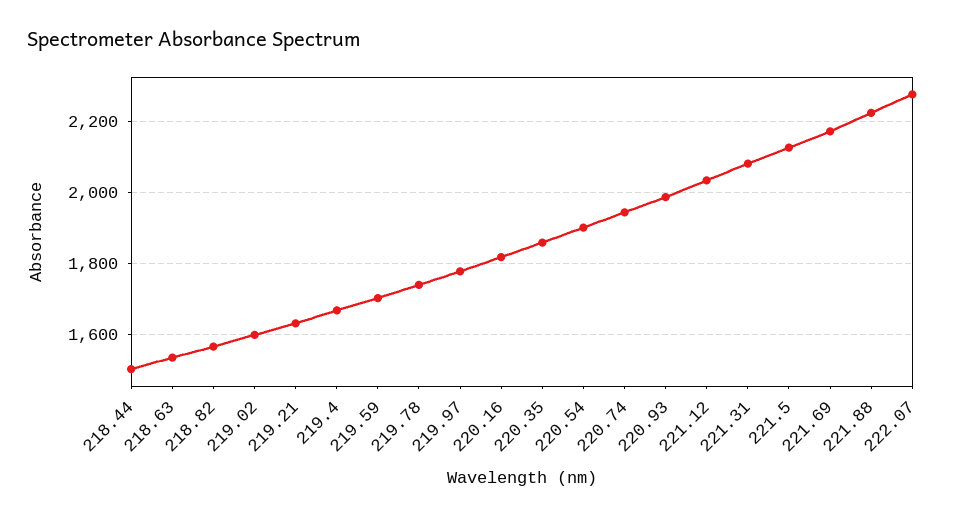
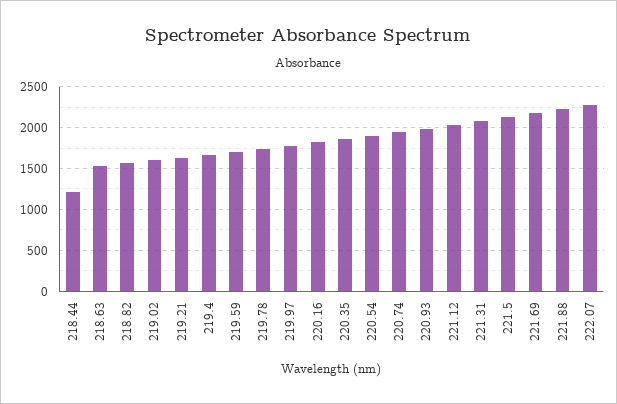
218.44: 1500 -> 1200

